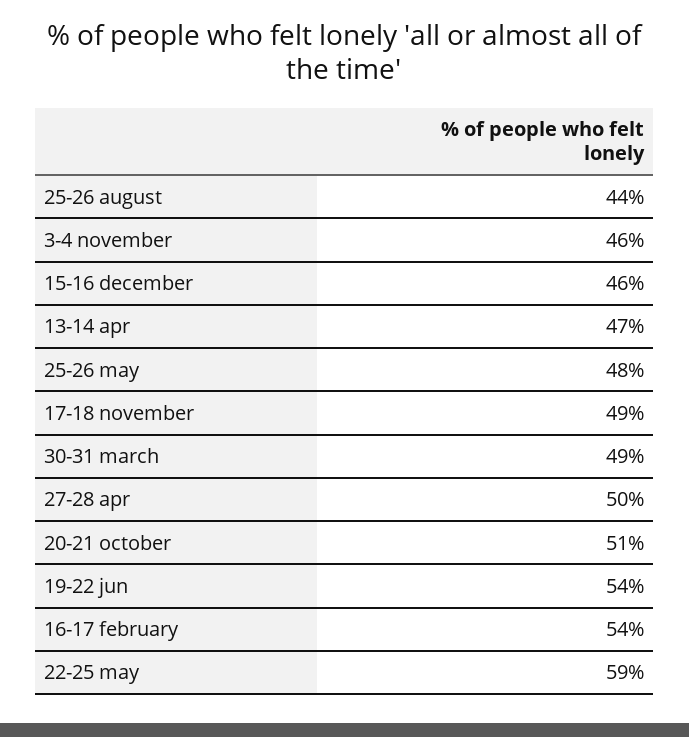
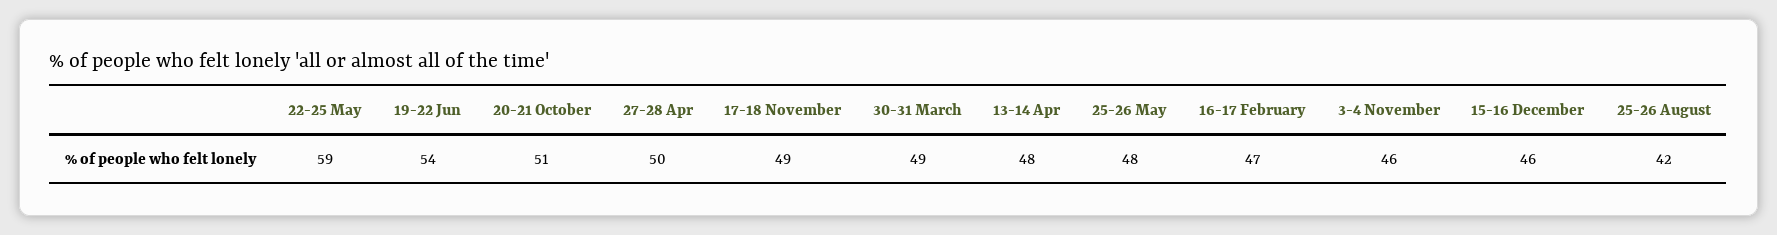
25-26 august: 44 -> 42
13-14 apr: 47 -> 48
16-17 february: 54 -> 47

